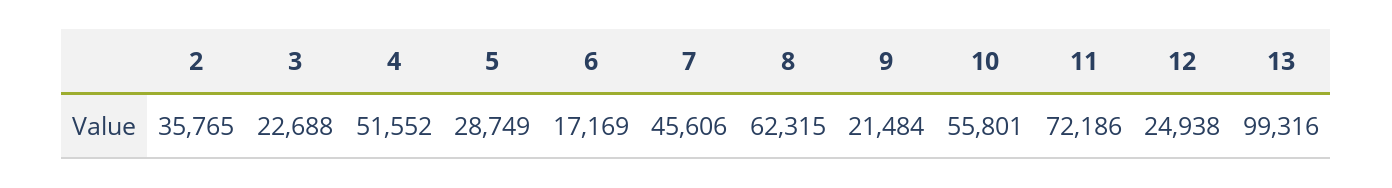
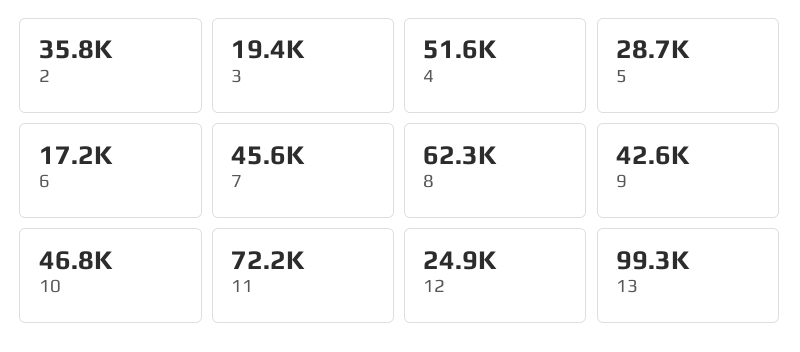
3: 22688 -> 19400
9: 21484 -> 42600
10: 55801 -> 46800

